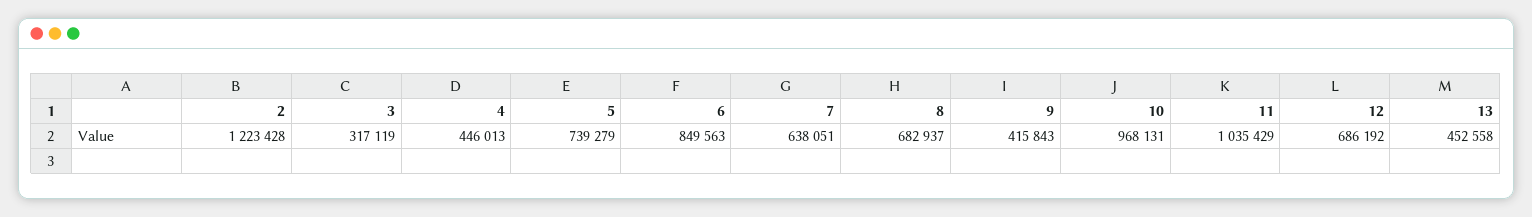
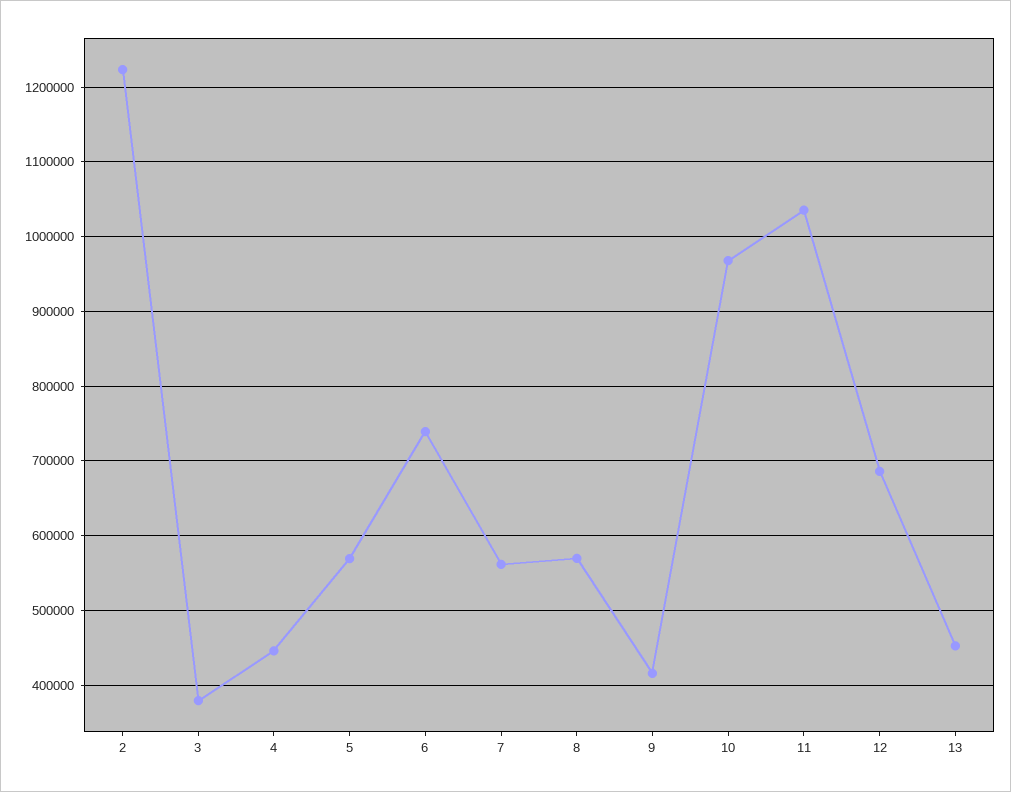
3: 317119 -> 380000
5: 739279 -> 570000
6: 849563 -> 740000
7: 638051 -> 560000
8: 682937 -> 570000

